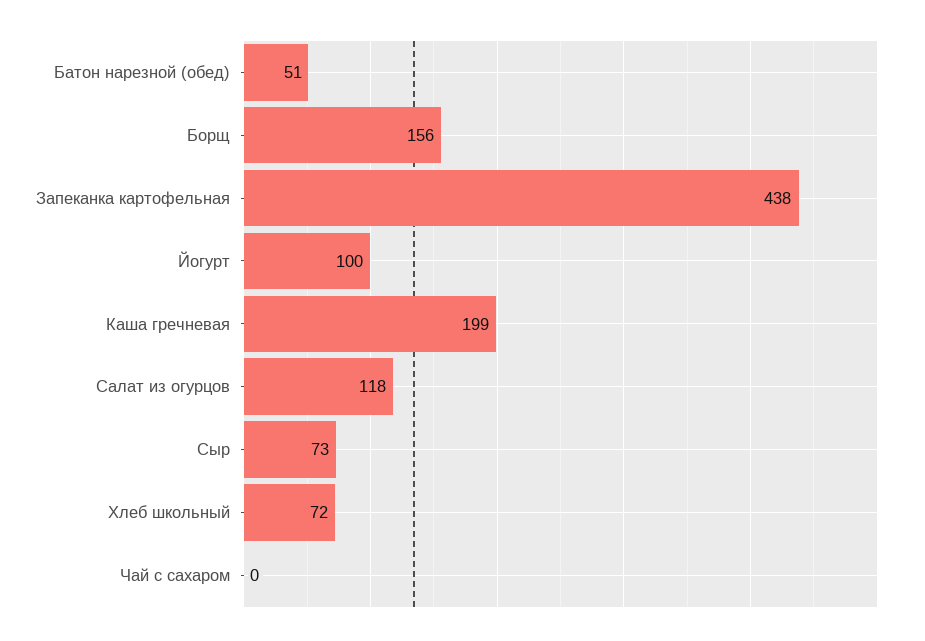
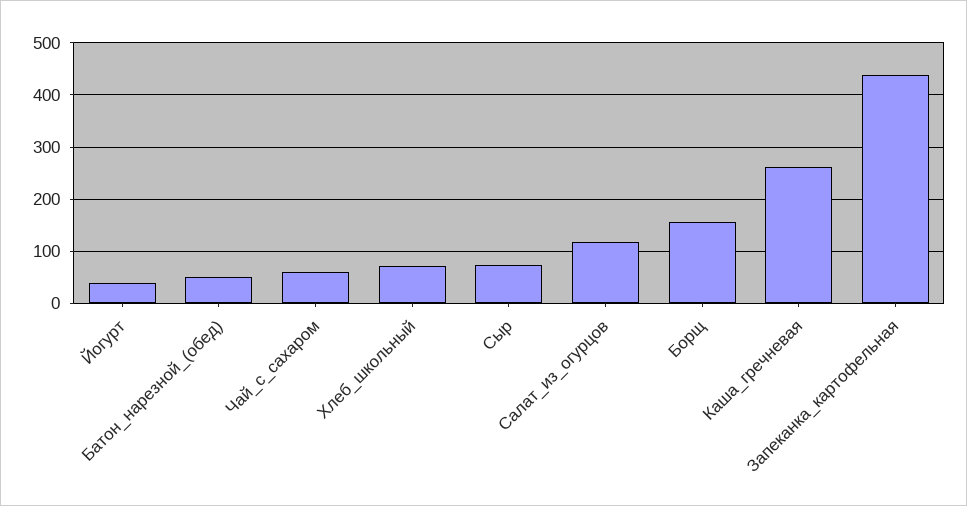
Йогурт: 100 -> 40
Каша гречневая: 199 -> 260
Чай с сахаром: 0 -> 60

